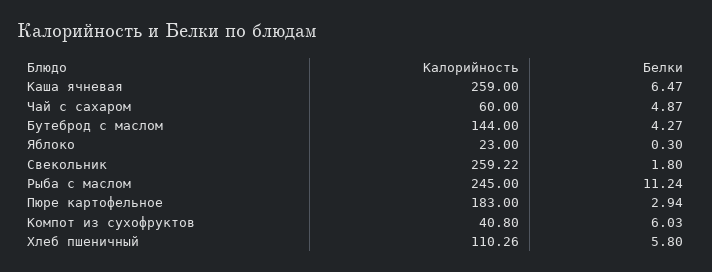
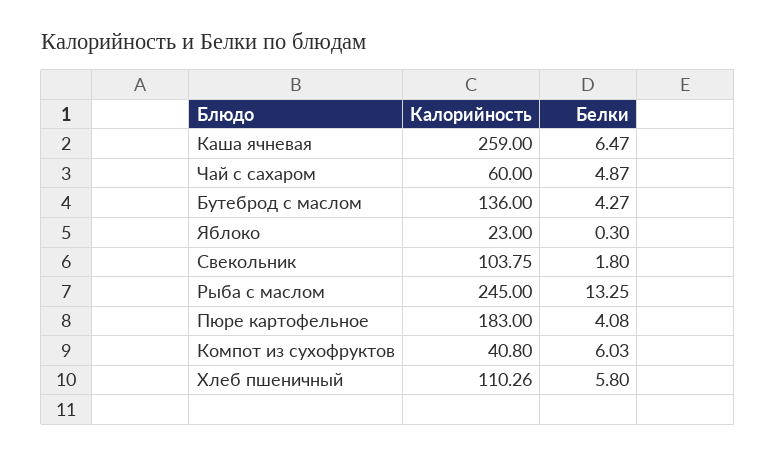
Калорийность, Бутеброд с маслом: 144 -> 136
Калорийность, Свекольник: 259.22 -> 103.75
Белки, Рыба с маслом: 11.24 -> 13.25
Белки, Пюре картофельное: 2.94 -> 4.08

